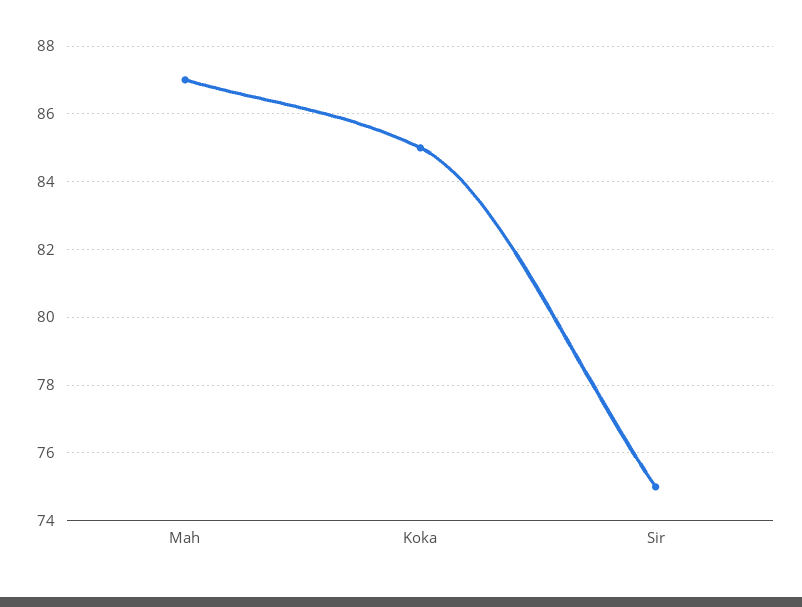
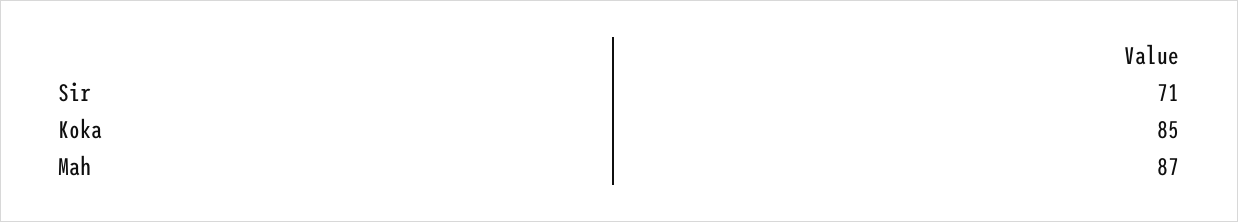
Sir: 75 -> 71

